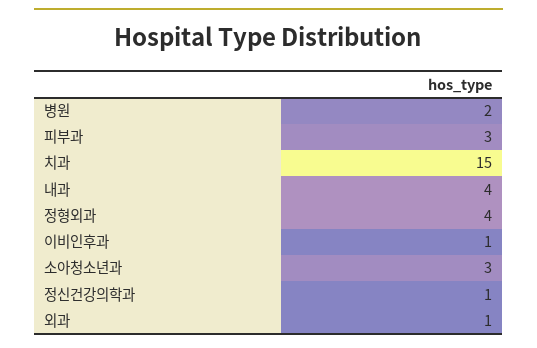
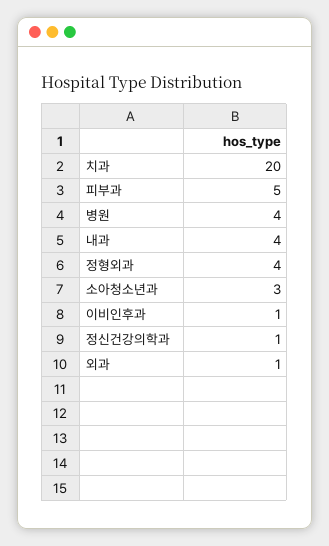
병원: 2 -> 4
피부과: 3 -> 5
치과: 15 -> 20

